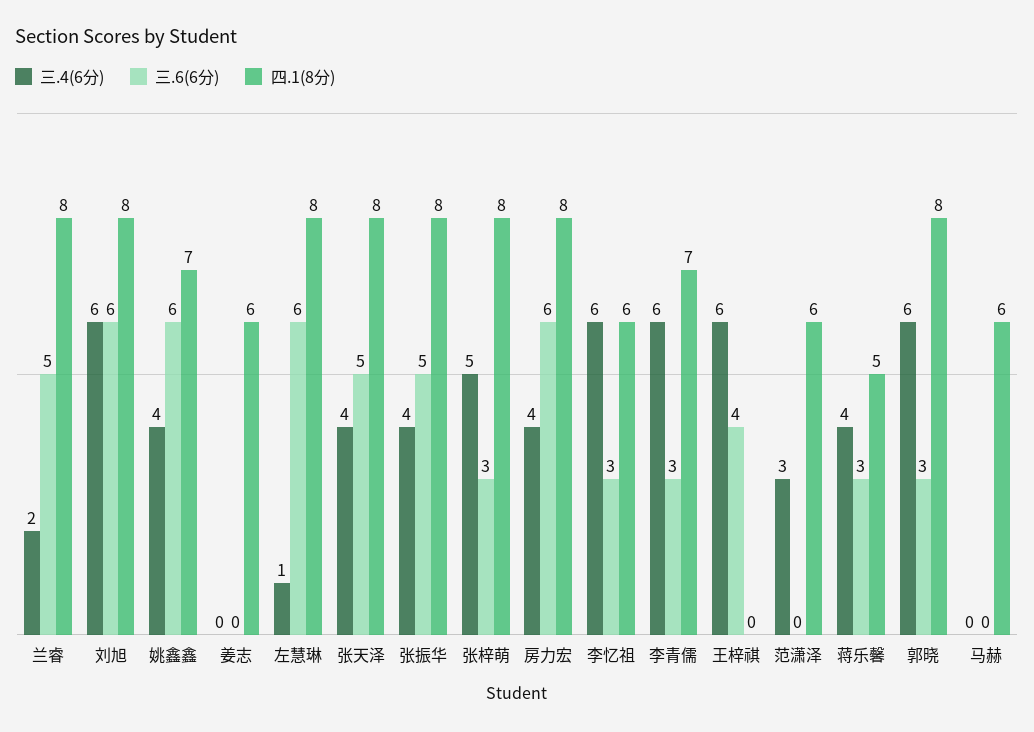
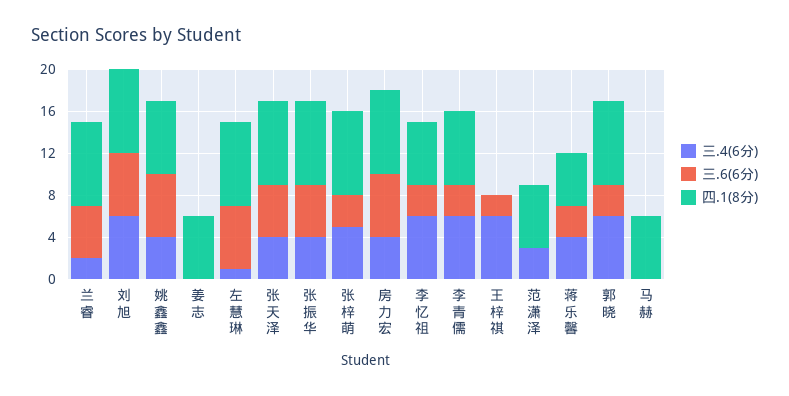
三.6(6分), 王梓祺: 4 -> 2

